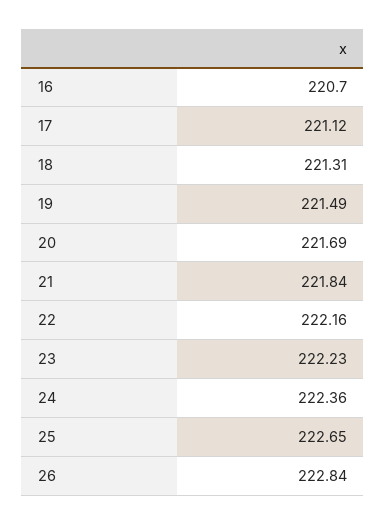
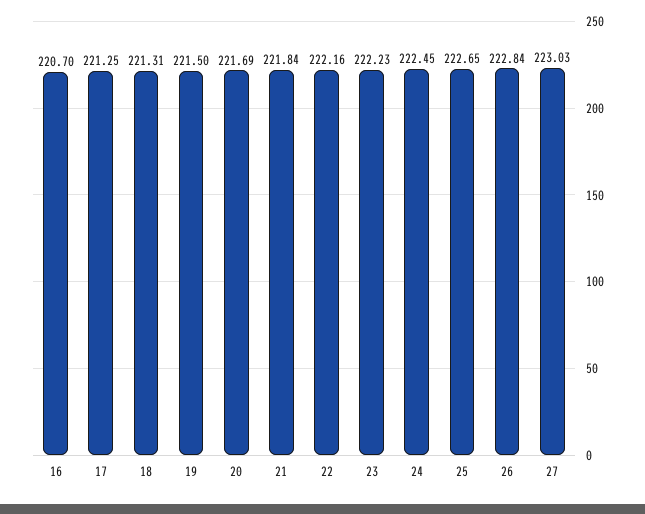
17: 221.12 -> 221.25
19: 221.49 -> 221.5
24: 222.36 -> 222.45
27: none -> 223.03

